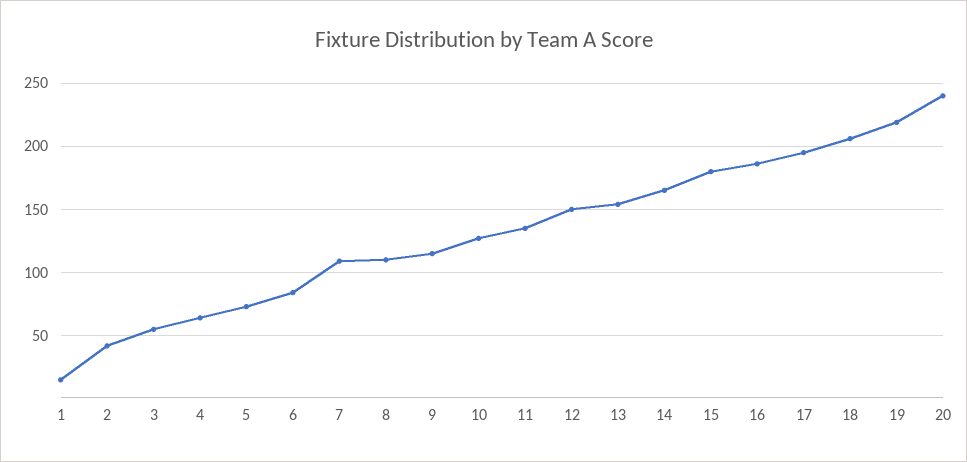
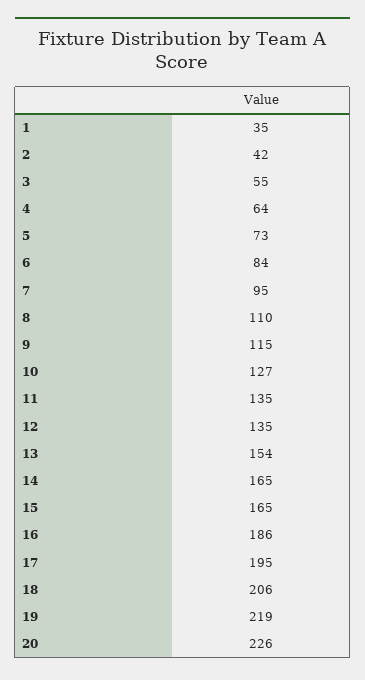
1: 15 -> 35
7: 110 -> 95
12: 150 -> 135
15: 180 -> 165
20: 240 -> 226

